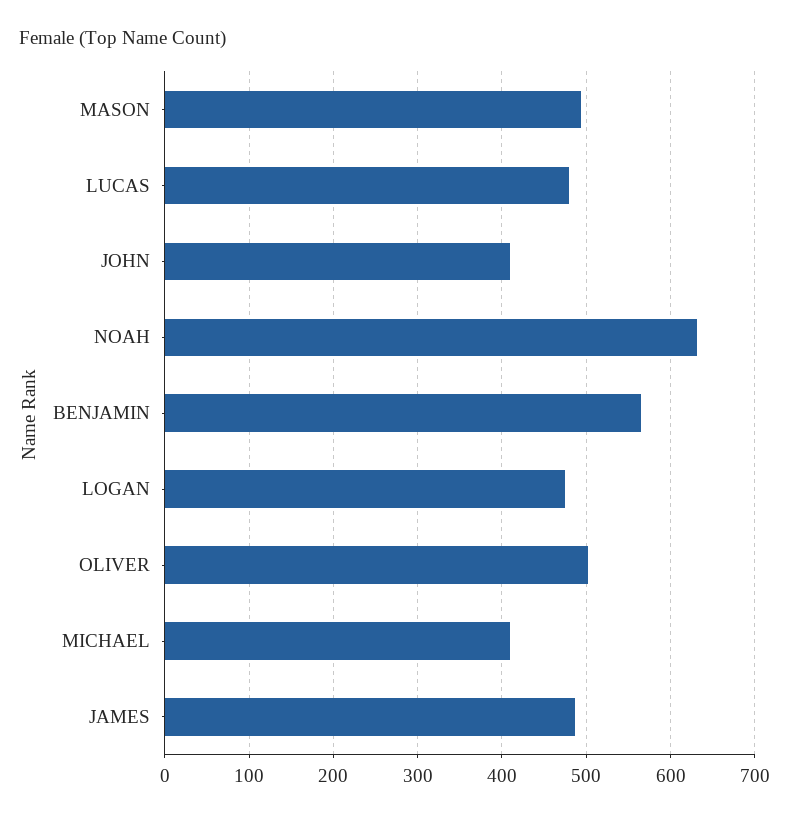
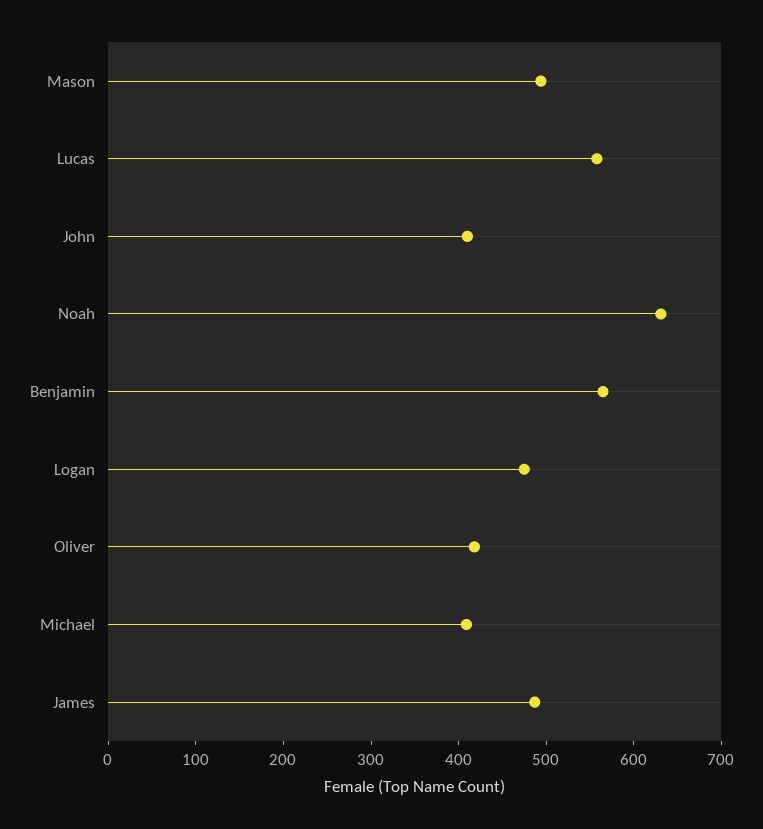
LUCAS: 480 -> 560
OLIVER: 500 -> 420

